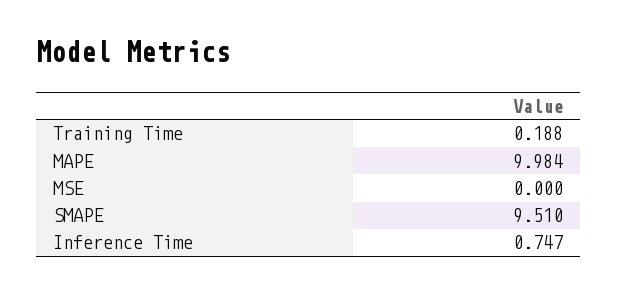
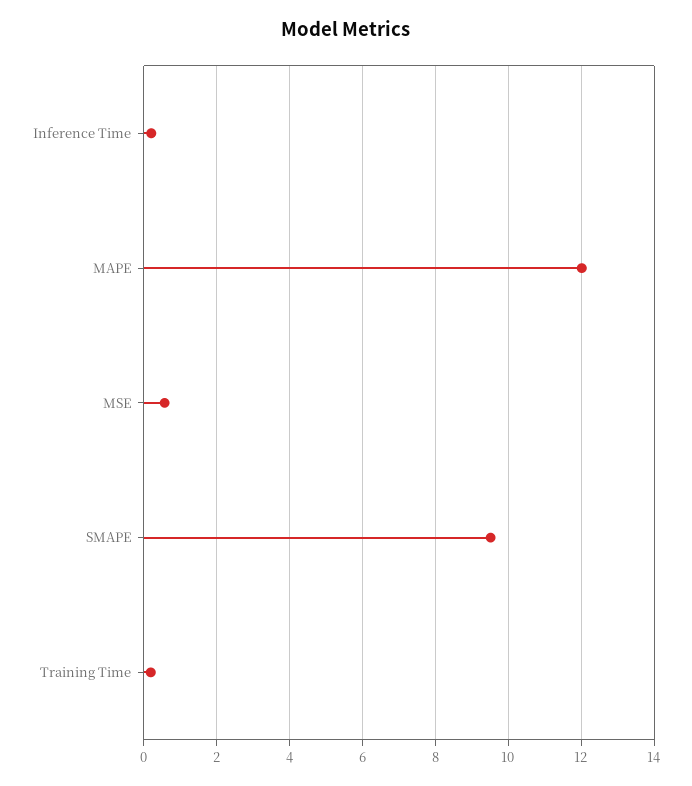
MAPE: 9.984 -> 12
MSE: 0 -> 0.6
Inference Time: 0.747 -> 0.2

